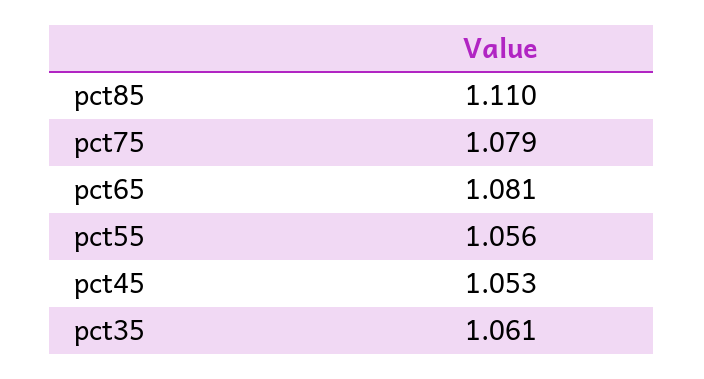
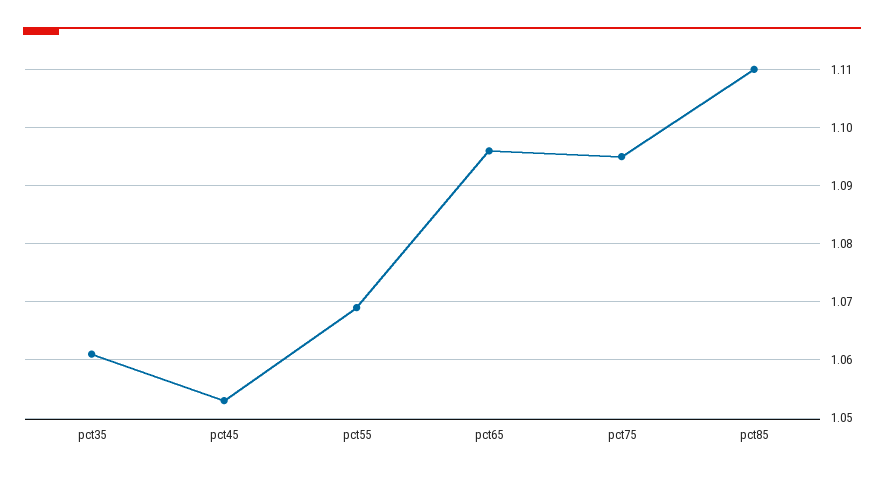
pct75: 1.079 -> 1.095
pct65: 1.081 -> 1.095
pct55: 1.056 -> 1.07

